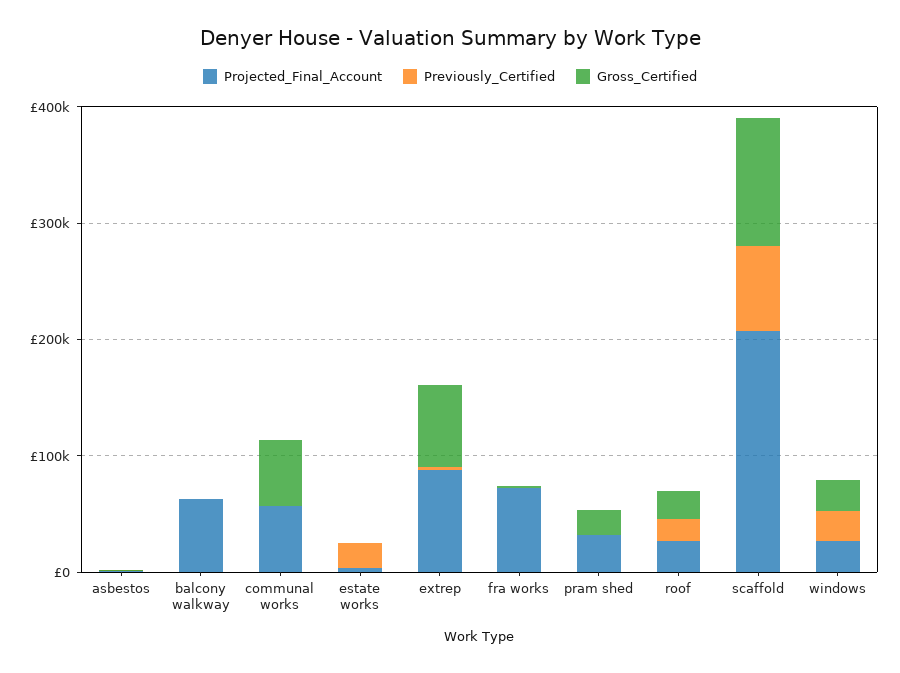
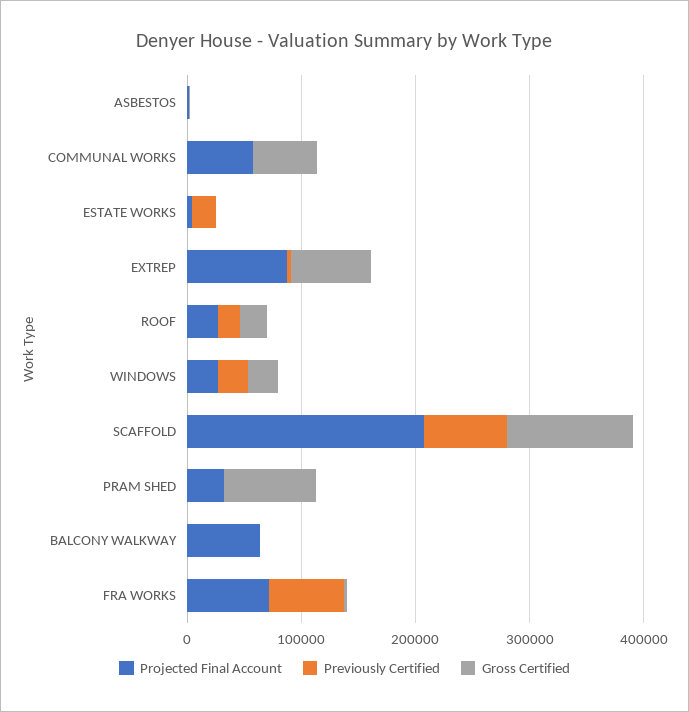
Previously_Certified, fra works: 0 -> 60000
Gross_Certified, pram shed: 20000 -> 80000

